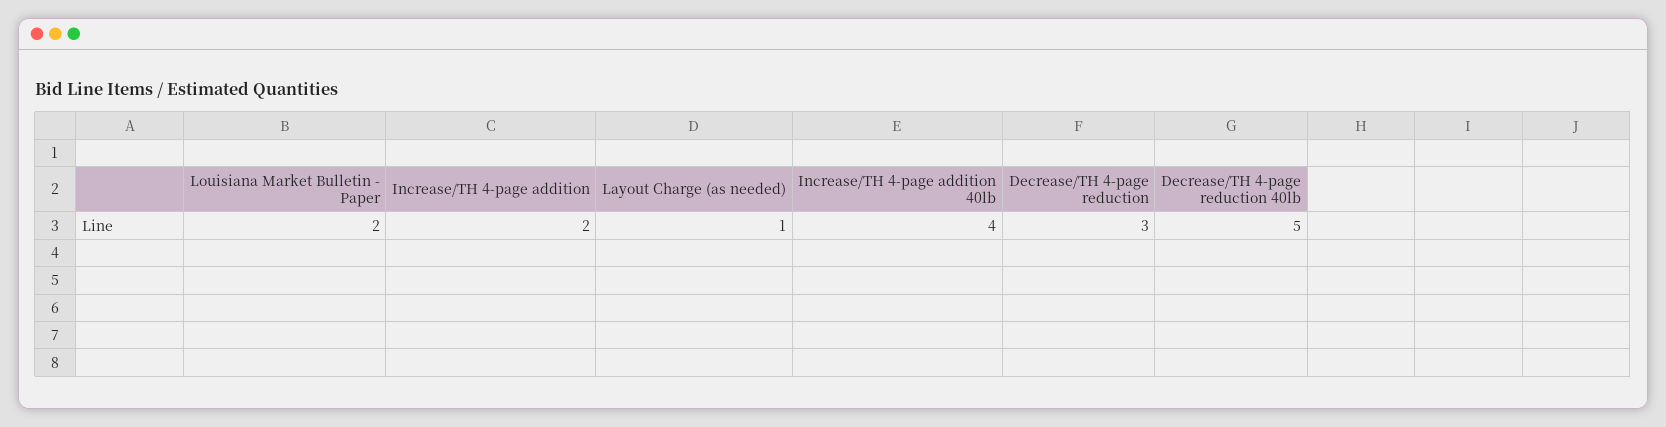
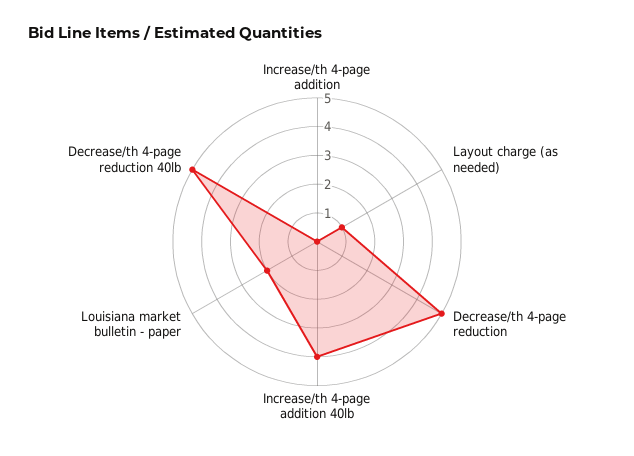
Increase/TH 4-page addition: 2 -> 0
Decrease/TH 4-page reduction: 3 -> 5

